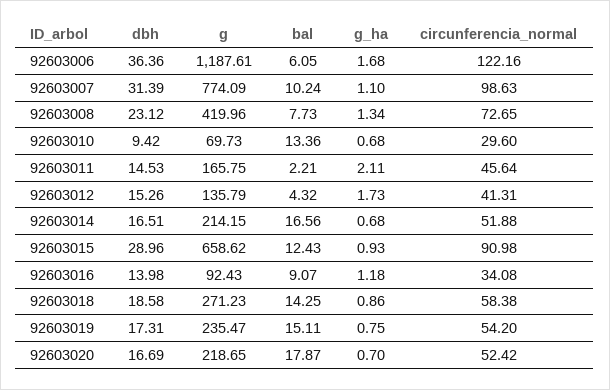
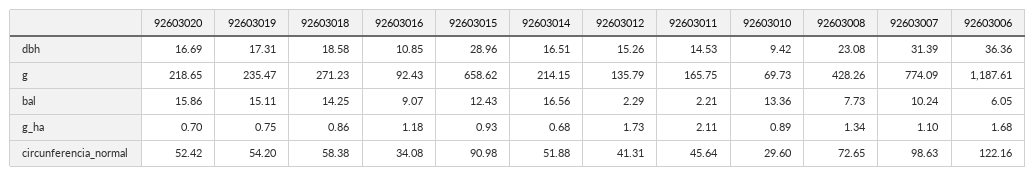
dbh, 92603008: 23.12 -> 23.08
g, 92603008: 419.96 -> 428.26
g_ha, 92603010: 0.68 -> 0.89
bal, 92603012: 4.32 -> 2.29
dbh, 92603016: 13.98 -> 10.85
bal, 92603020: 17.87 -> 15.86

